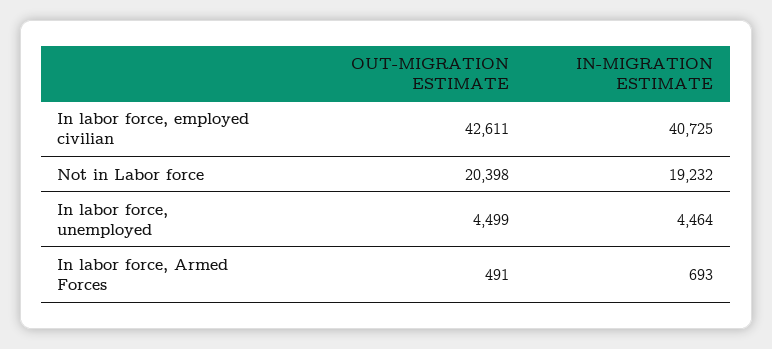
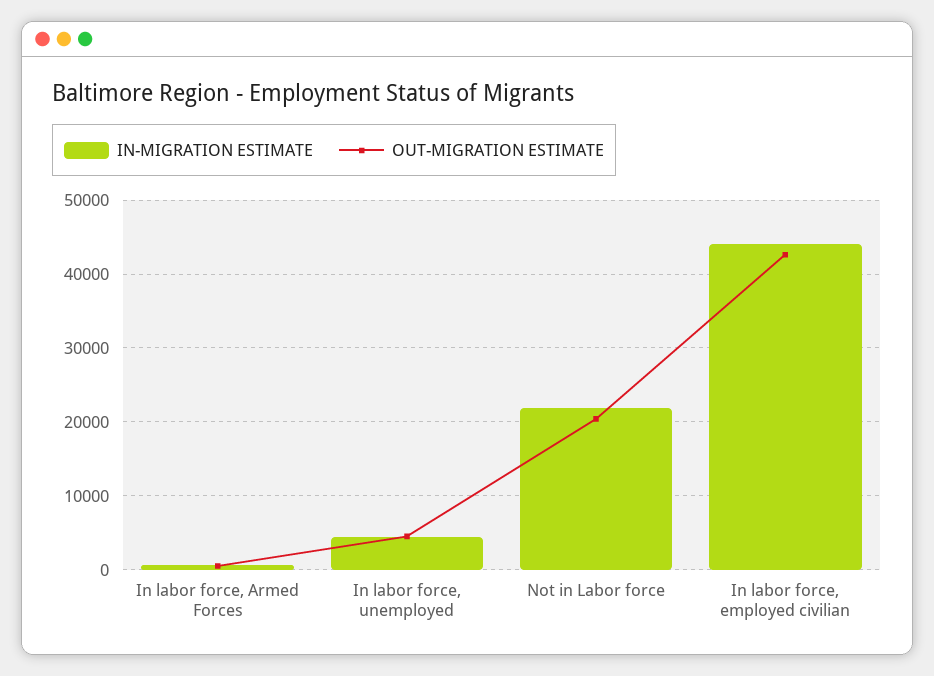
IN-MIGRATION ESTIMATE, In labor force, employed civilian: 40725 -> 44000
IN-MIGRATION ESTIMATE, Not in Labor force: 19232 -> 22000

